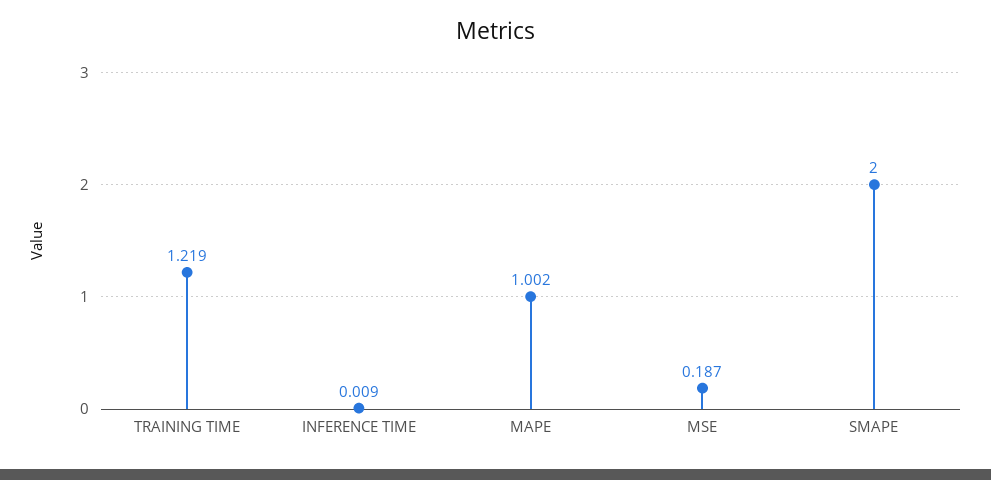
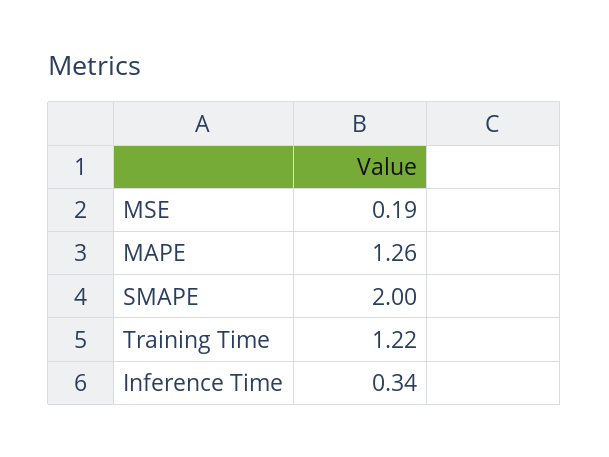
INFERENCE TIME: 0.009 -> 0.34
MAPE: 1.002 -> 1.26

